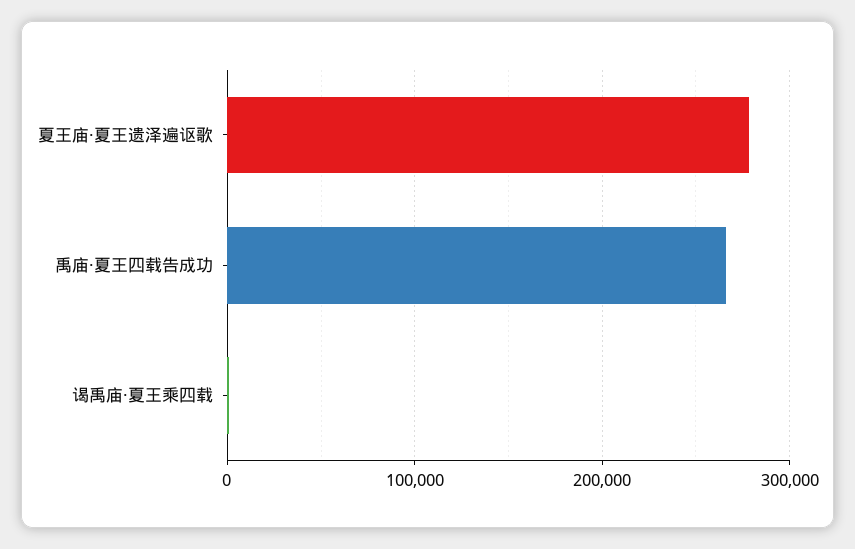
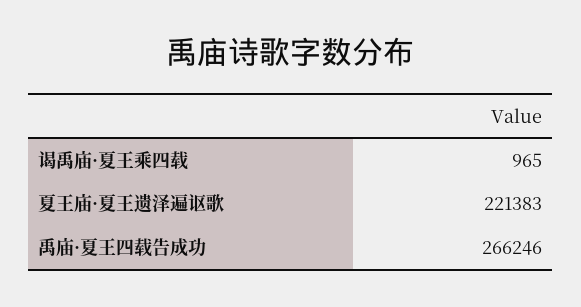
夏王庙·夏王遗泽遍讴歌: 280000 -> 221383

